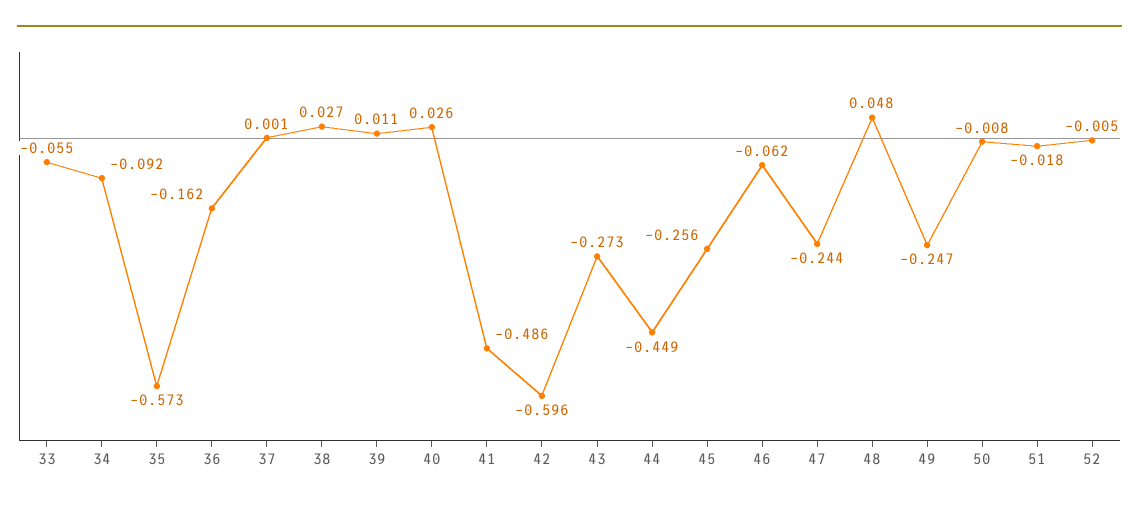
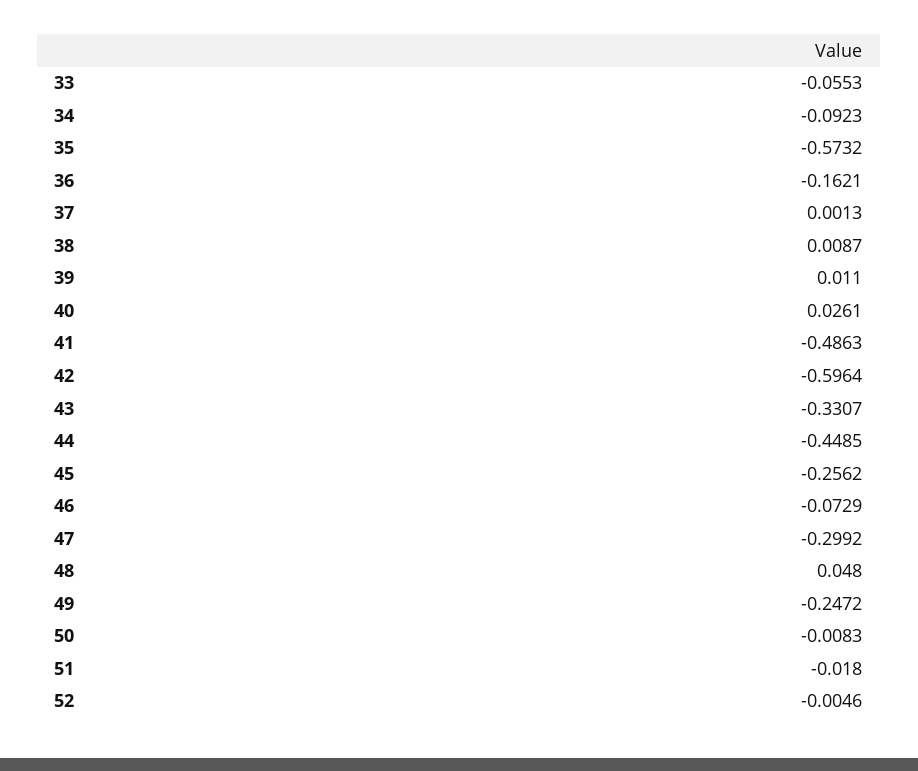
38: 0.027 -> 0.0087
43: -0.273 -> -0.3307
46: -0.062 -> -0.0729
47: -0.244 -> -0.2992

